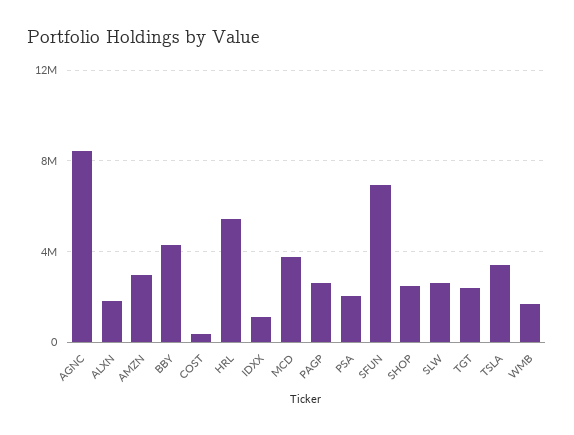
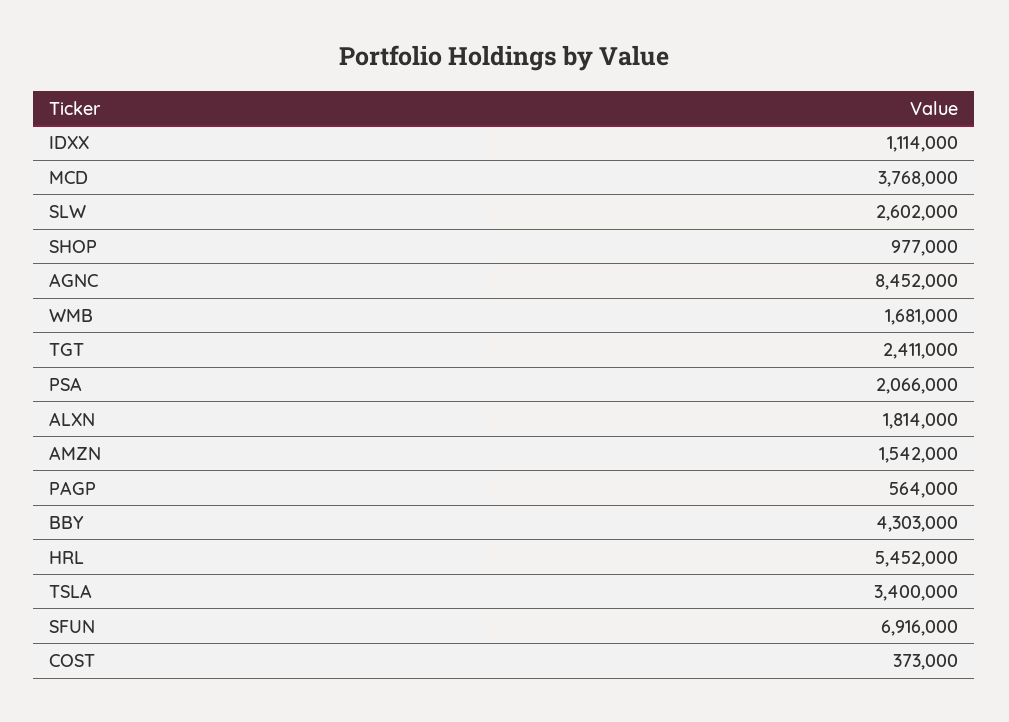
AMZN: 3000000 -> 1542000
PAGP: 2500000 -> 564000
SHOP: 2500000 -> 977000

